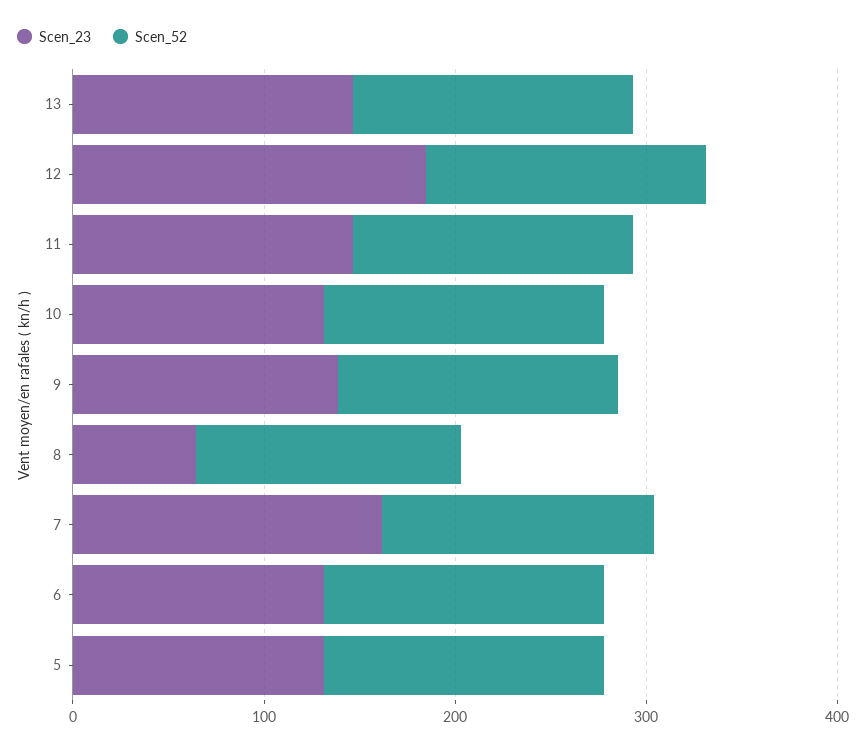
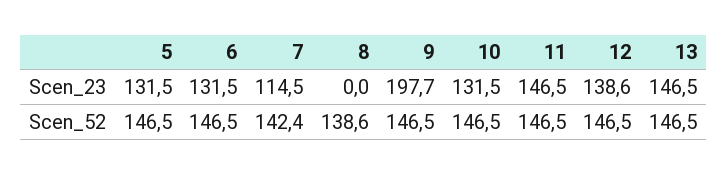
Scen_23, 12: 180 -> 138.6
Scen_23, 9: 140 -> 197.7
Scen_23, 8: 60 -> 0
Scen_23, 7: 160 -> 114.5

